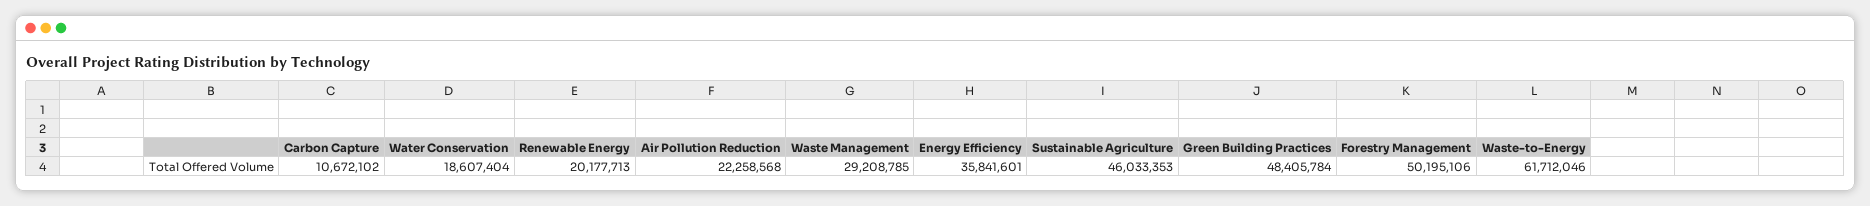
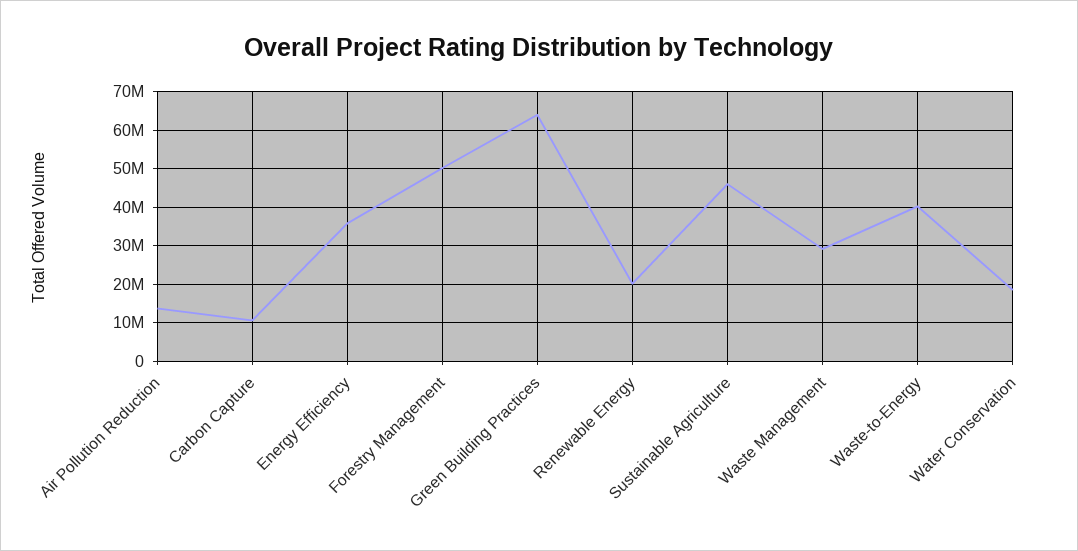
Air Pollution Reduction: 22258568 -> 14000000
Green Building Practices: 48405784 -> 64000000
Waste-to-Energy: 61712046 -> 40000000

